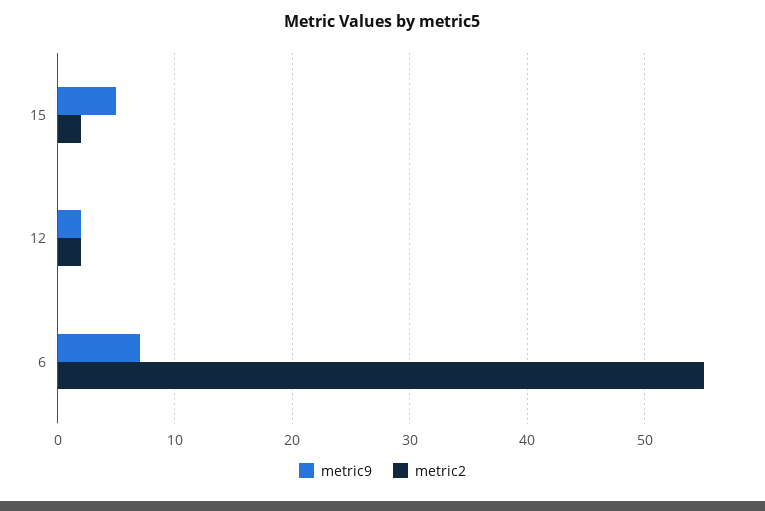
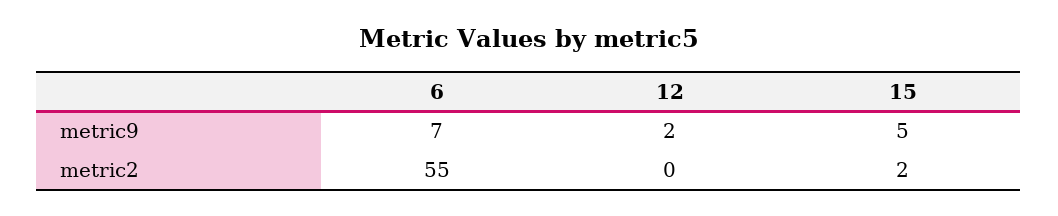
metric2, 12: 2 -> 0

